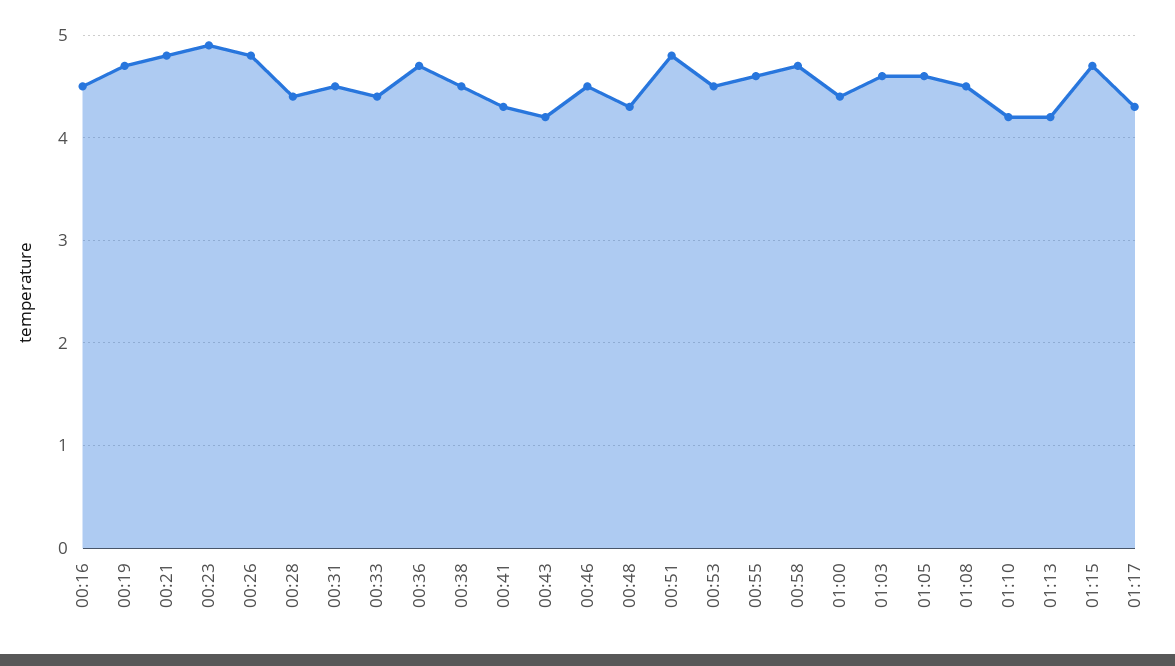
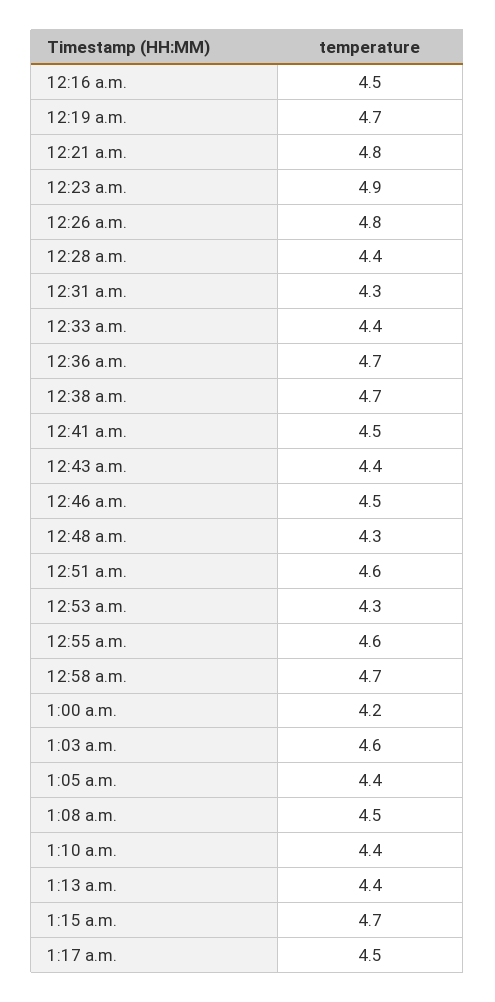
00:31: 4.5 -> 4.3
00:38: 4.5 -> 4.7
00:41: 4.3 -> 4.5
00:43: 4.2 -> 4.4
00:51: 4.8 -> 4.6
00:53: 4.5 -> 4.3
01:00: 4.4 -> 4.2
01:05: 4.6 -> 4.4
01:10: 4.2 -> 4.4
01:13: 4.2 -> 4.4
01:17: 4.3 -> 4.5

